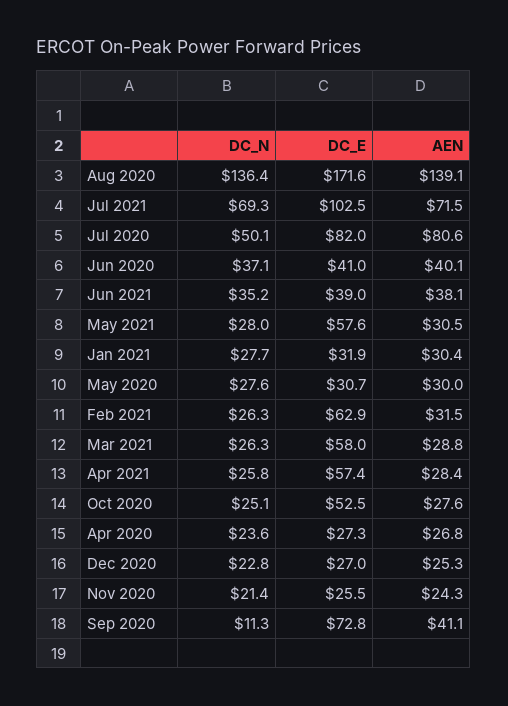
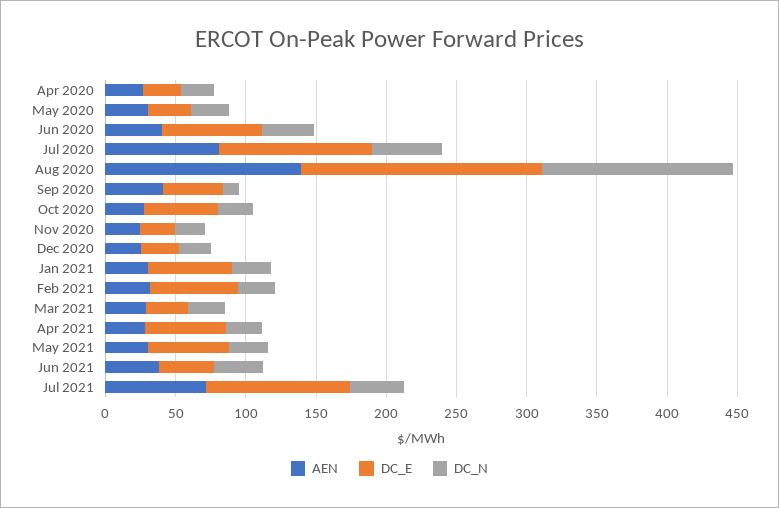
DC_N, Jul 2021: 69.3 -> 40
DC_E, Jul 2020: 82 -> 110
DC_E, Jun 2020: 41 -> 70
DC_E, Jan 2021: 31.9 -> 60
DC_E, Mar 2021: 58 -> 30
DC_E, Sep 2020: 72.8 -> 40

